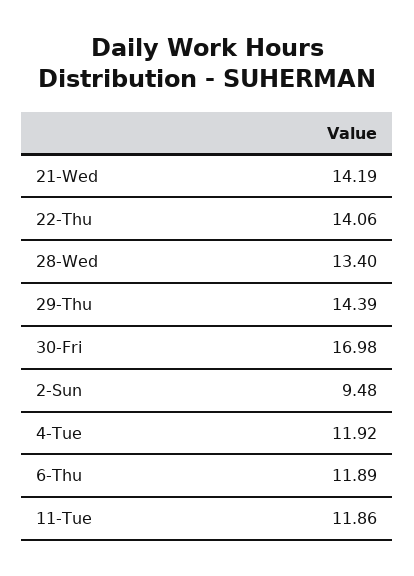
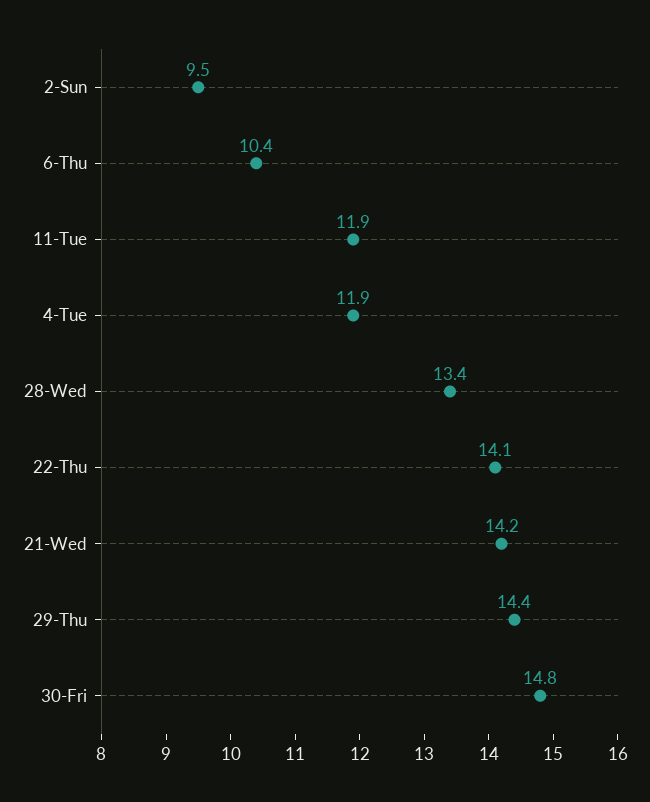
30-Fri: 16.98 -> 14.8
6-Thu: 11.89 -> 10.4

